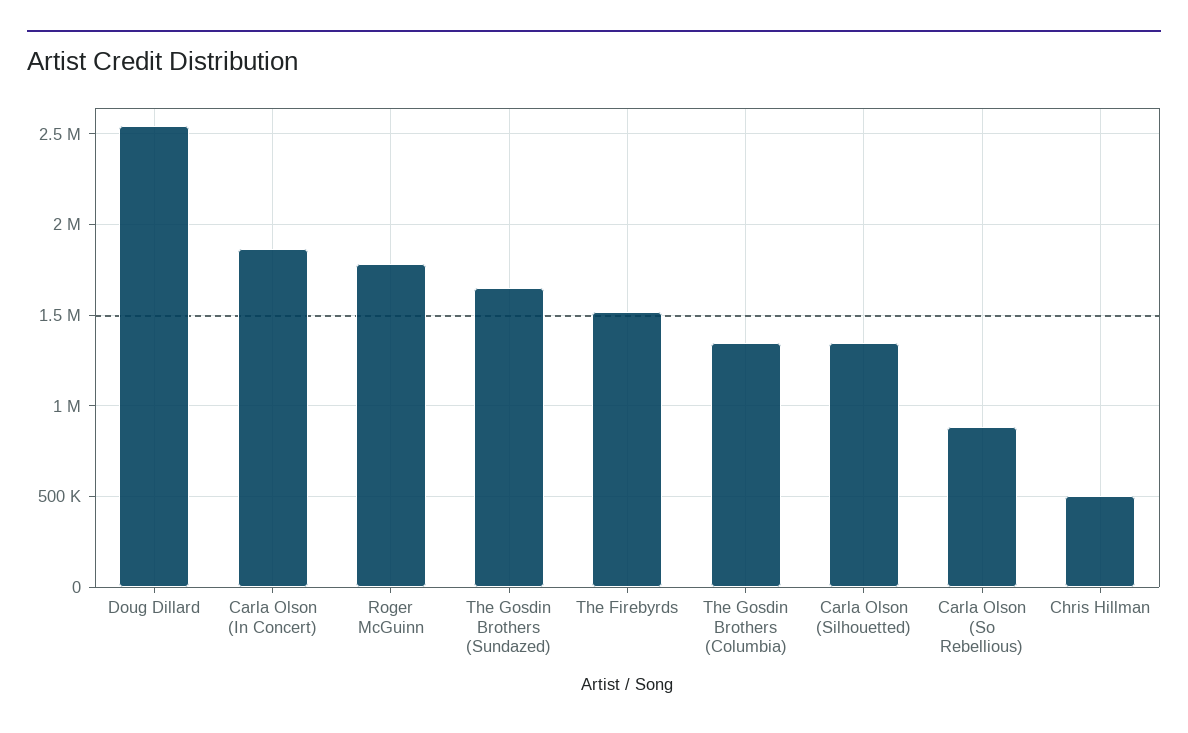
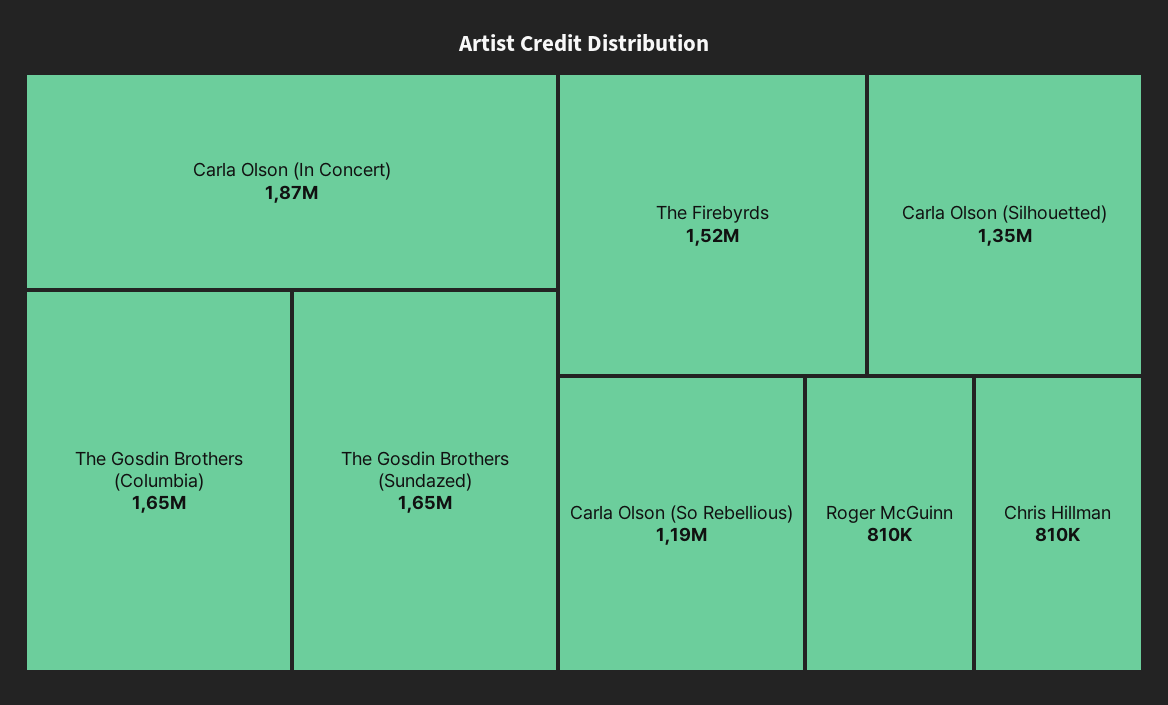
Doug Dillard: 2550000 -> none
Roger McGuinn: 1800000 -> 810000
The Gosdin Brothers (Columbia): 1350000 -> 1650000
Carla Olson (So Rebellious): 900000 -> 1190000
Chris Hillman: 500000 -> 810000

